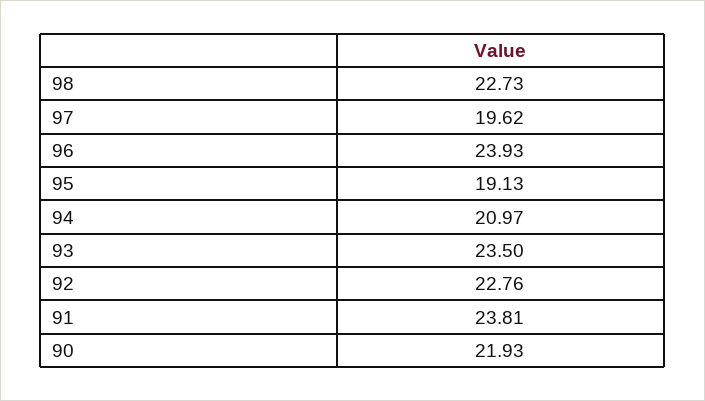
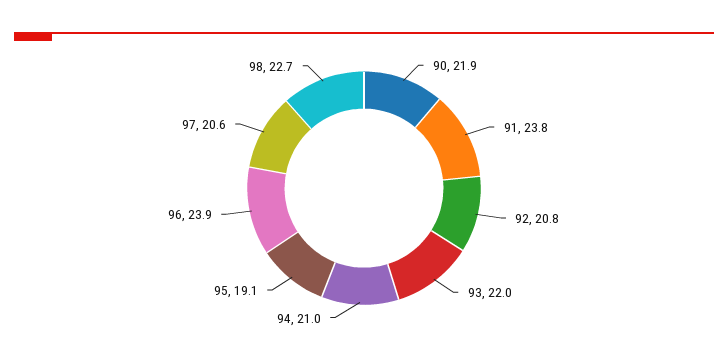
97: 19.62 -> 20.6
93: 23.5 -> 22
92: 22.76 -> 20.8

